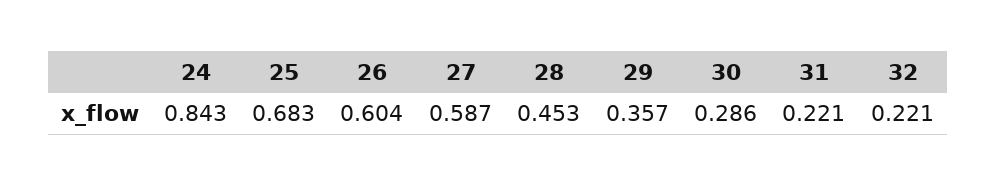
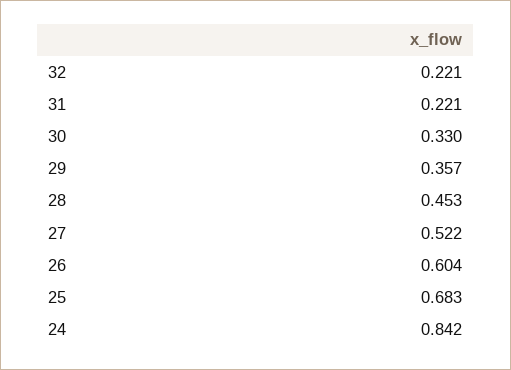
24: 0.843 -> 0.842
27: 0.587 -> 0.522
30: 0.286 -> 0.33

